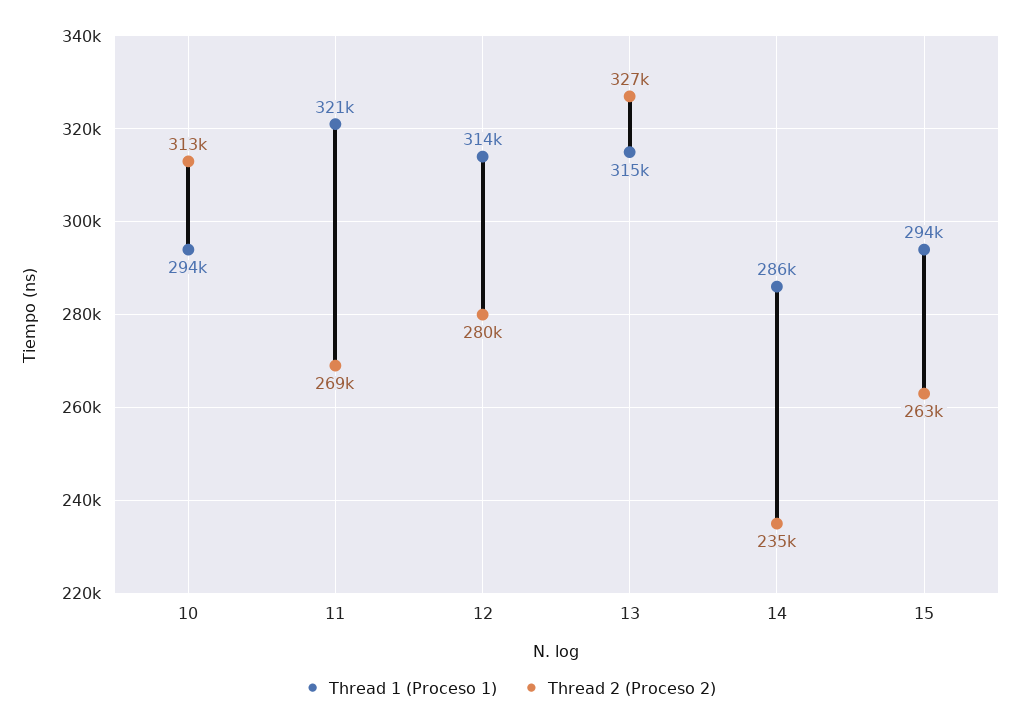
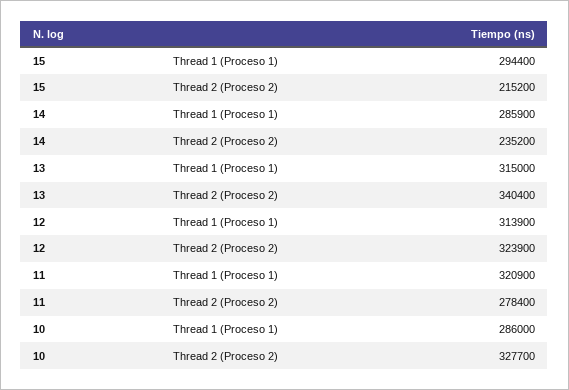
Thread 1 (Proceso 1), 10: 294000 -> 286000
Thread 2 (Proceso 2), 10: 313000 -> 327700
Thread 2 (Proceso 2), 11: 269000 -> 278400
Thread 2 (Proceso 2), 12: 280000 -> 323900
Thread 2 (Proceso 2), 13: 327000 -> 340400
Thread 2 (Proceso 2), 15: 263000 -> 215200

